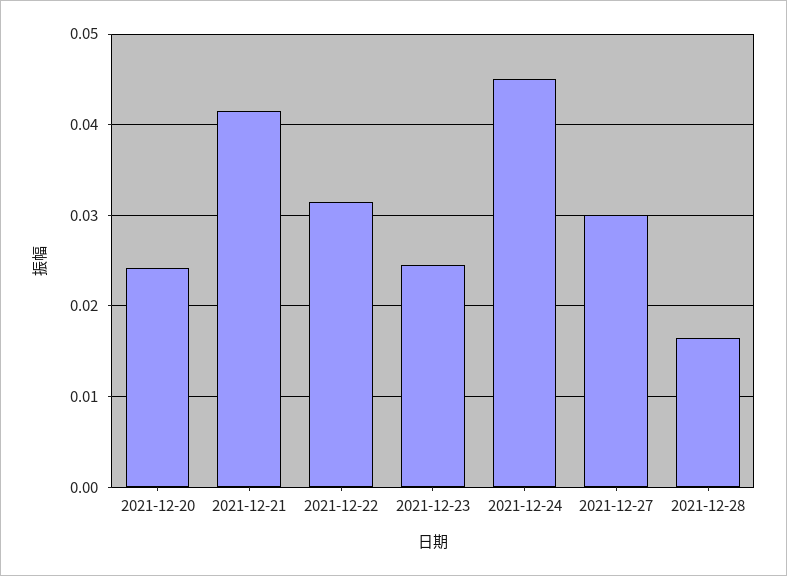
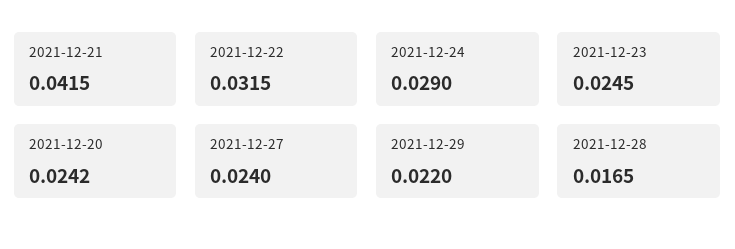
2021-12-24: 0.045 -> 0.029
2021-12-27: 0.03 -> 0.024
2021-12-29: none -> 0.022

